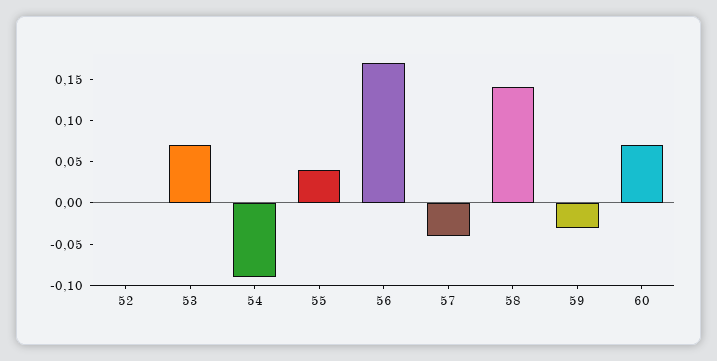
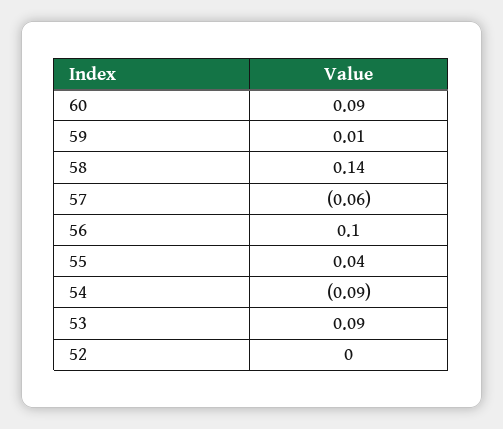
53: 0.07 -> 0.09
56: 0.17 -> 0.1
57: -0.04 -> -0.06
59: -0.03 -> 0.01
60: 0.07 -> 0.09

